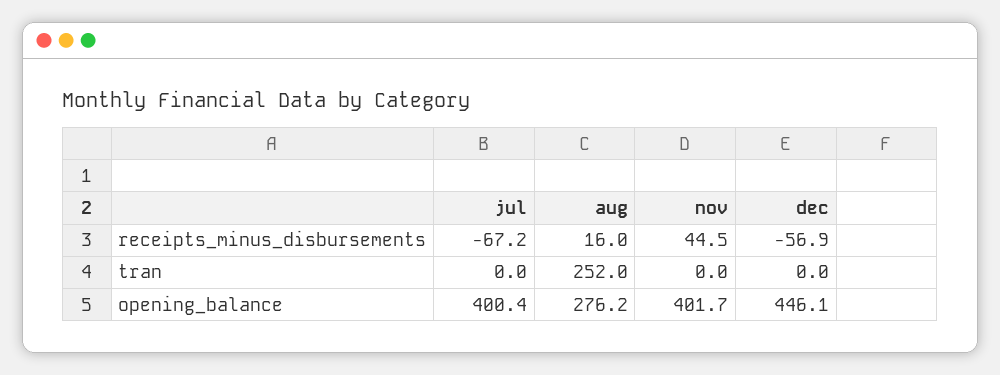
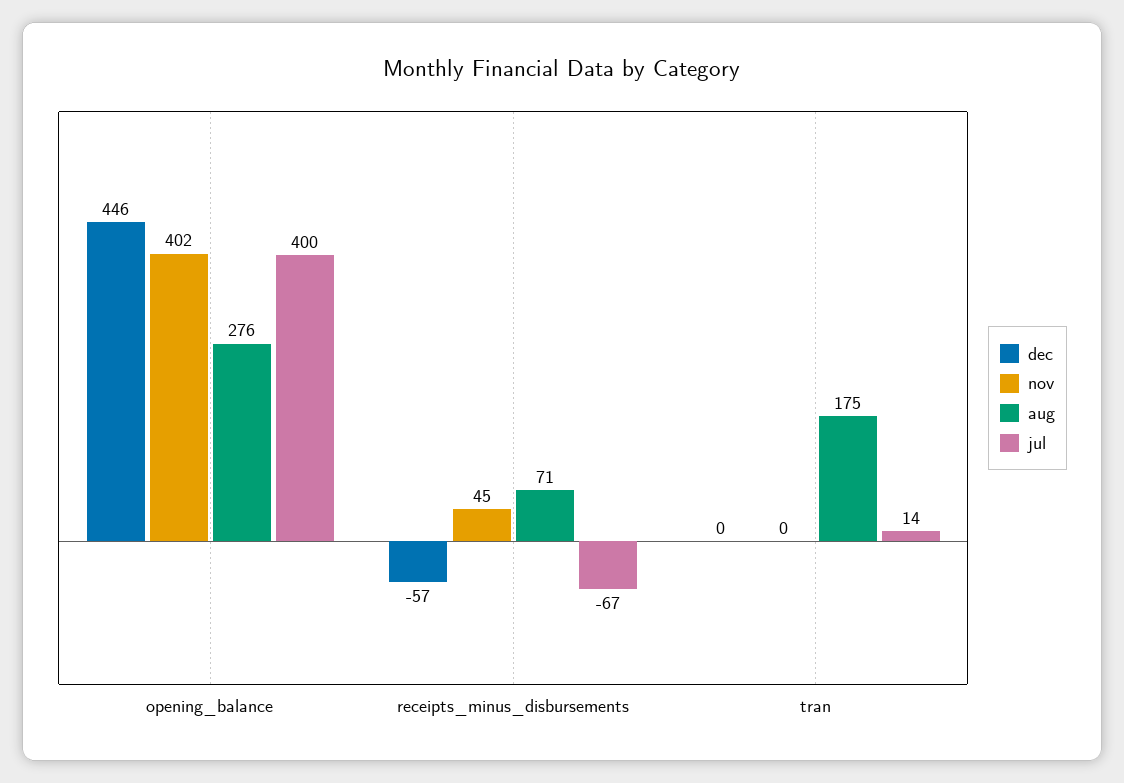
aug, receipts_minus_disbursements: 16 -> 71
jul, tran: 0 -> 14
aug, tran: 252 -> 175

